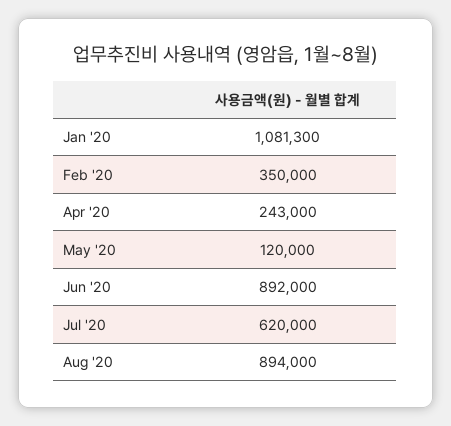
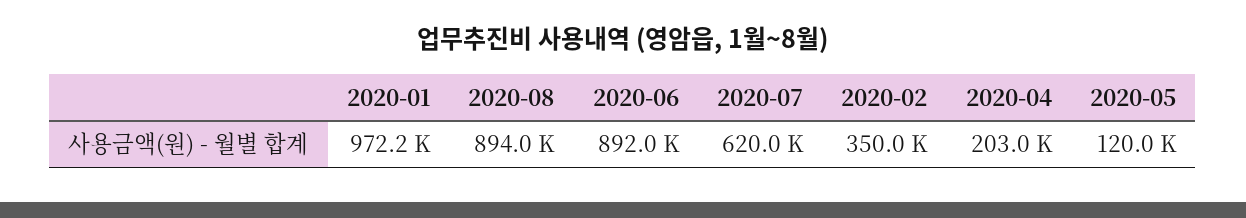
Jan '20: 1081300 -> 972200
Apr '20: 243000 -> 203000

